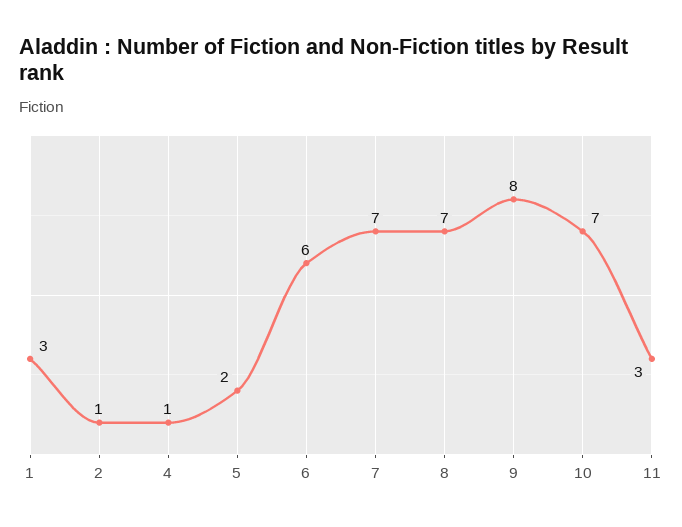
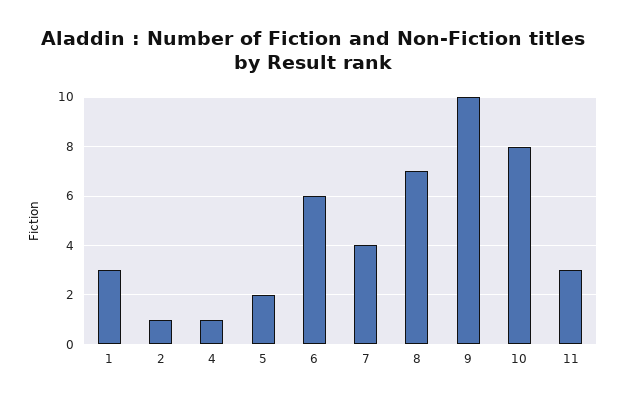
7: 7 -> 4
9: 8 -> 10
10: 7 -> 8

